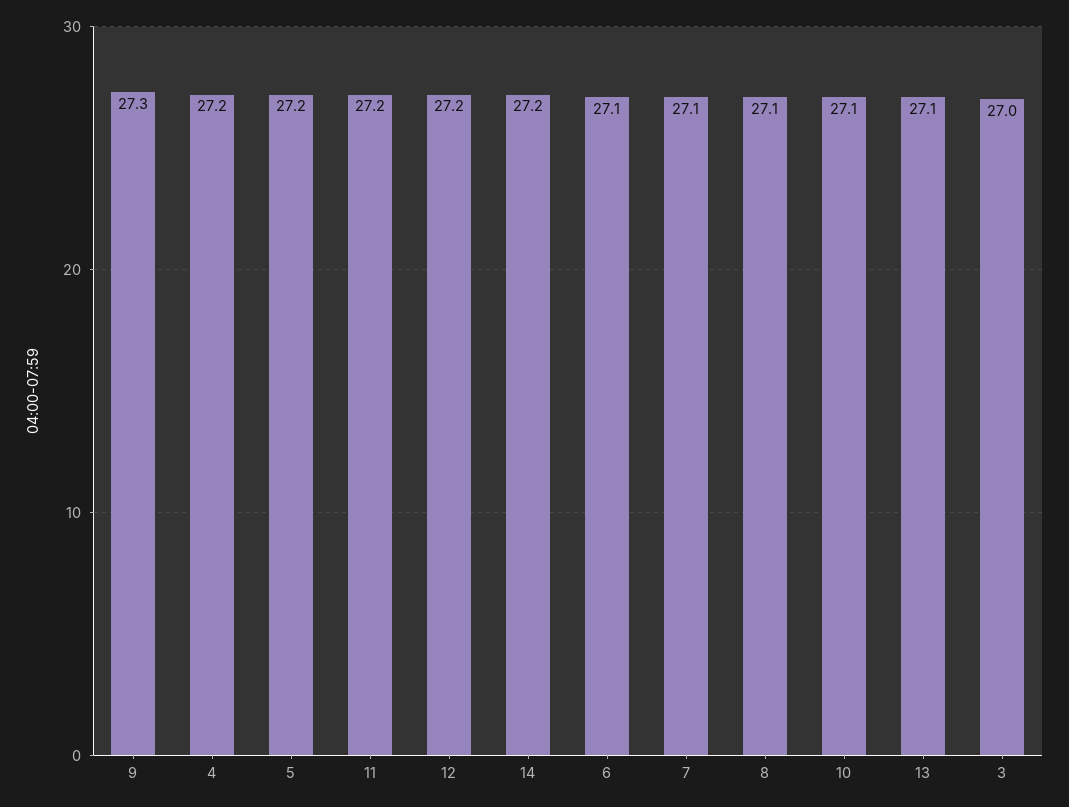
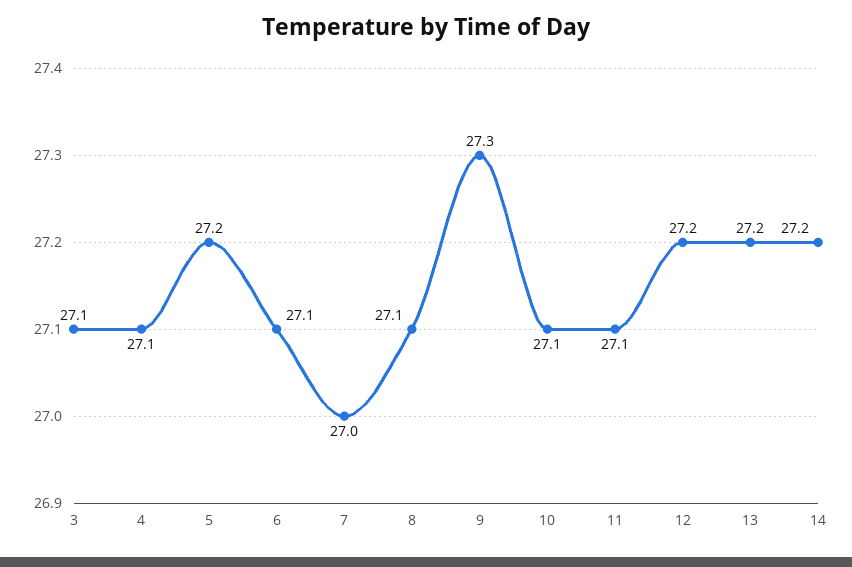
4: 27.2 -> 27.1
11: 27.2 -> 27.1
7: 27.1 -> 27
13: 27.1 -> 27.2
3: 27 -> 27.1

